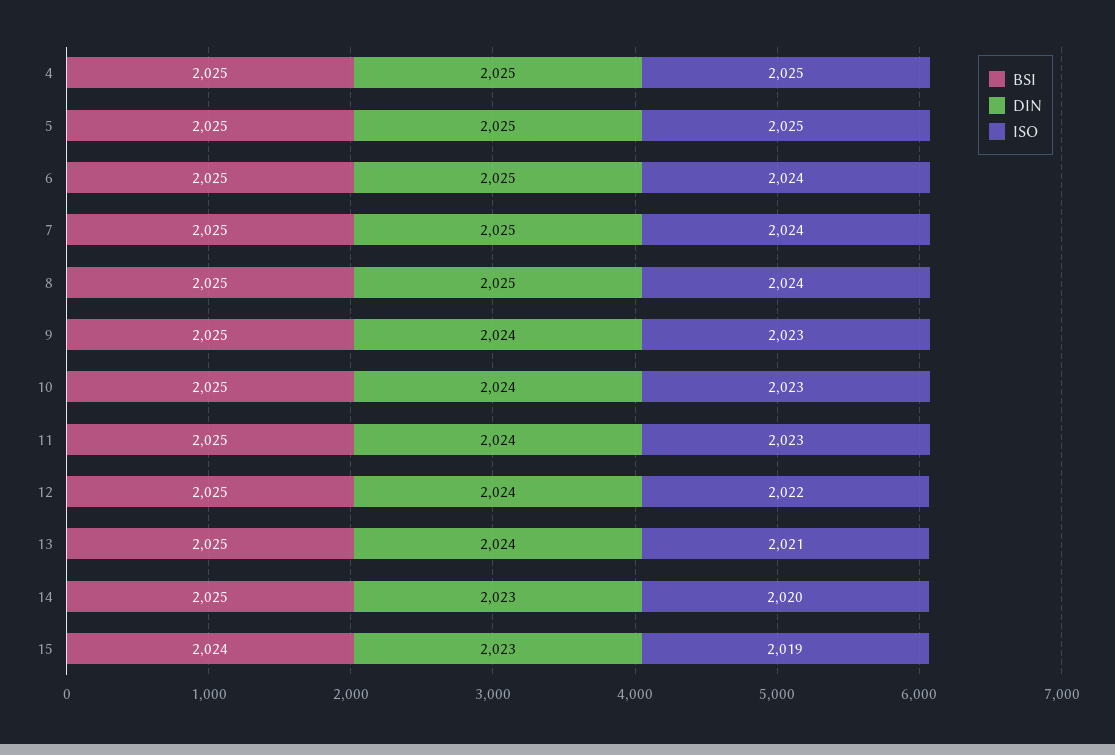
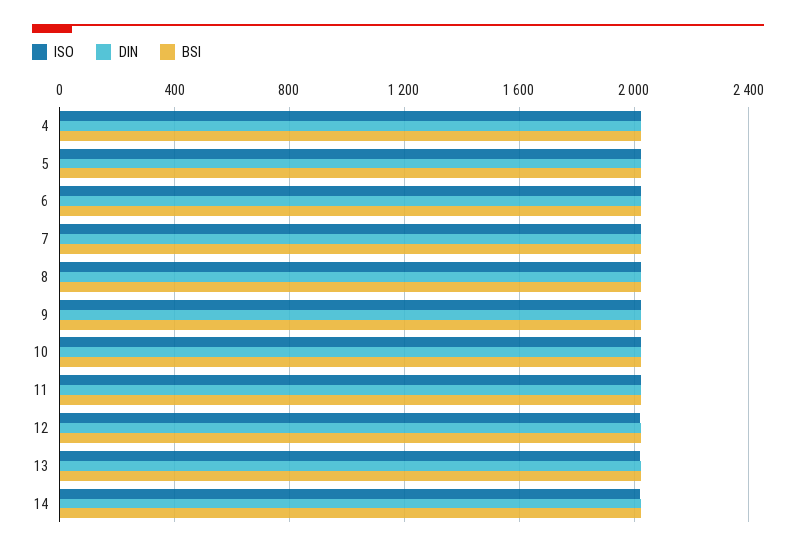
BSI, 15: 2024 -> none
DIN, 15: 2023 -> none
ISO, 15: 2019 -> none

